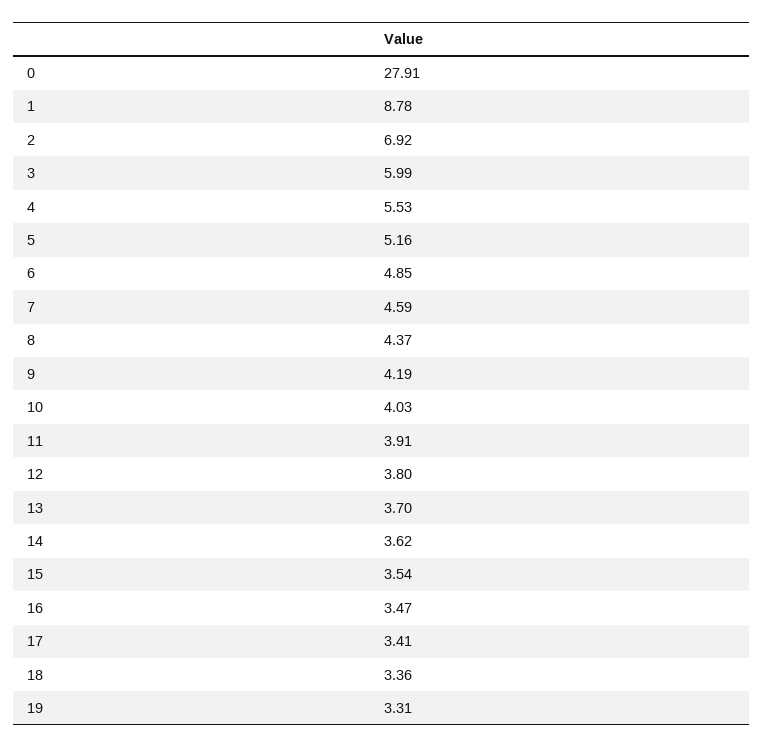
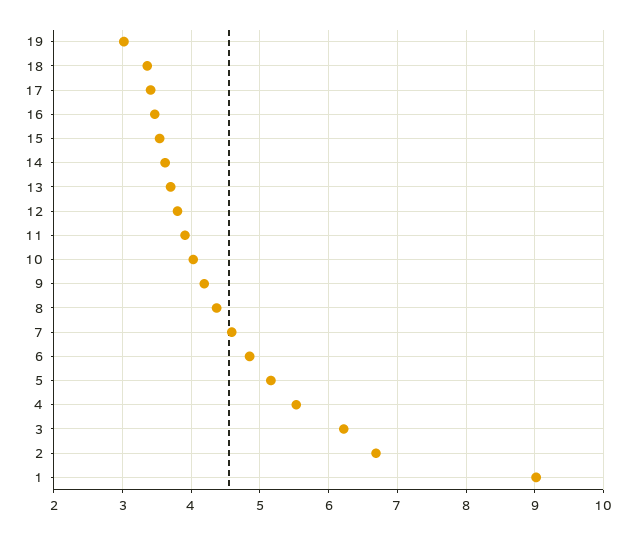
0: 27.91 -> none
1: 8.78 -> 9
2: 6.92 -> 6.7
3: 5.99 -> 6.2
19: 3.31 -> 3

